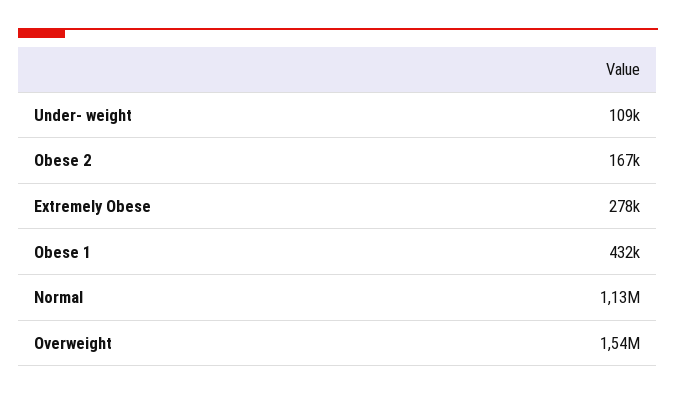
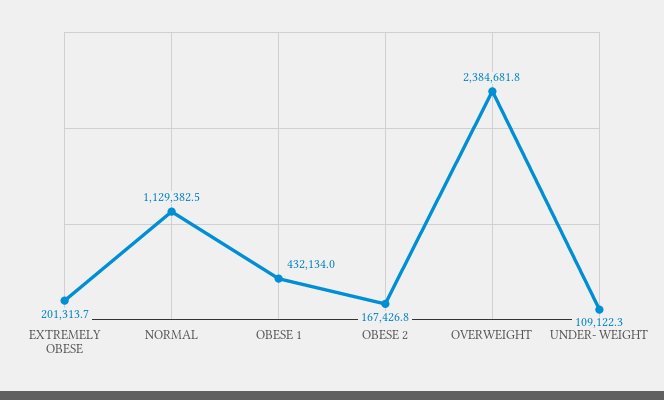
Extremely Obese: 278000 -> 201313.7
Overweight: 1540000 -> 2384681.8

